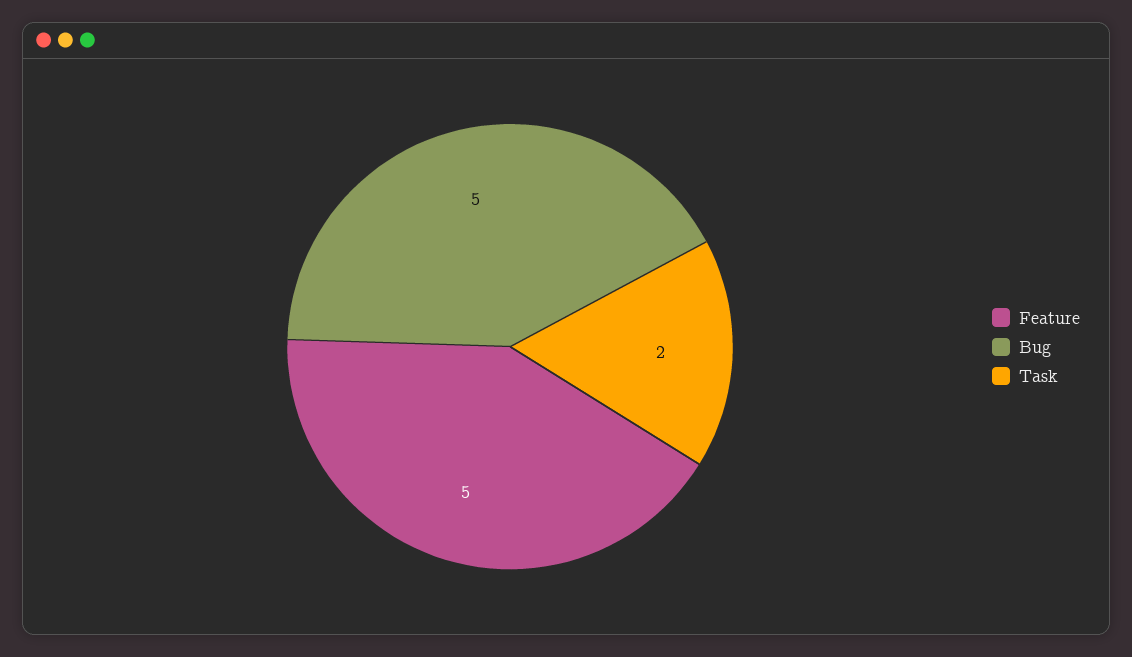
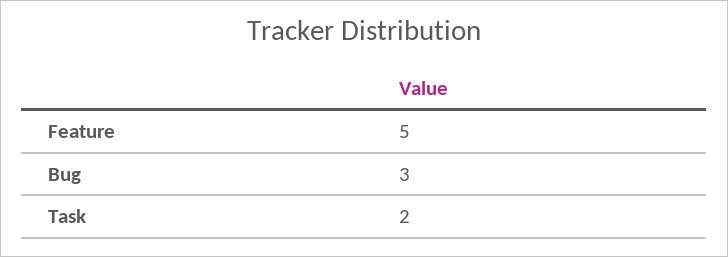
Bug: 5 -> 3

